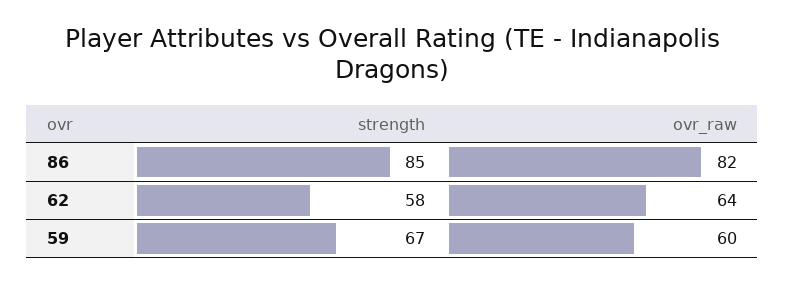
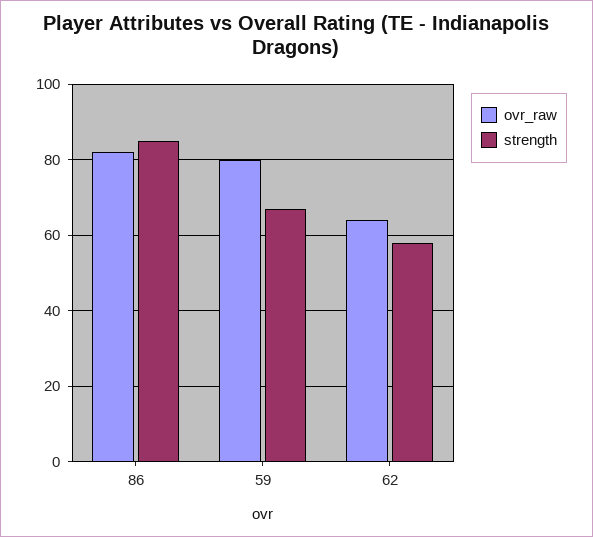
ovr_raw, 59: 60 -> 80

